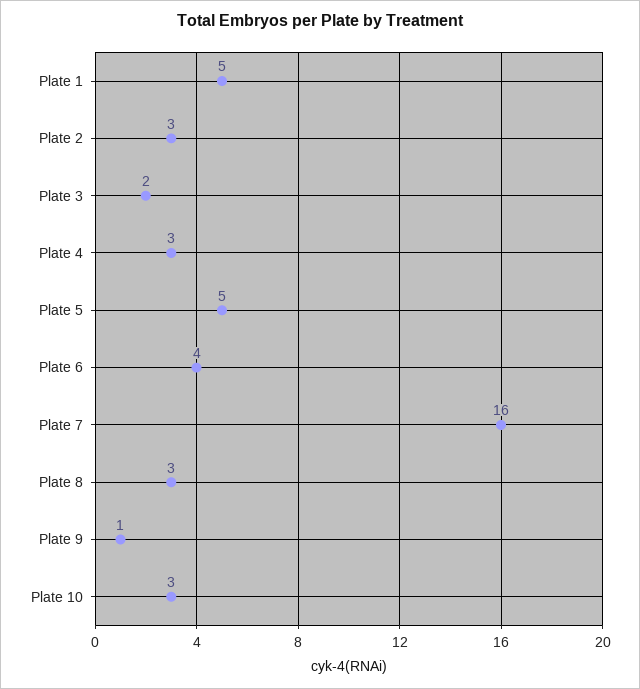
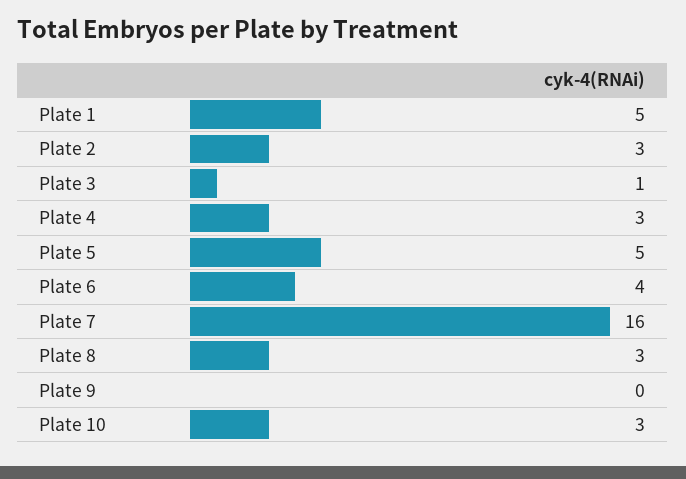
Plate 3: 2 -> 1
Plate 9: 1 -> 0

